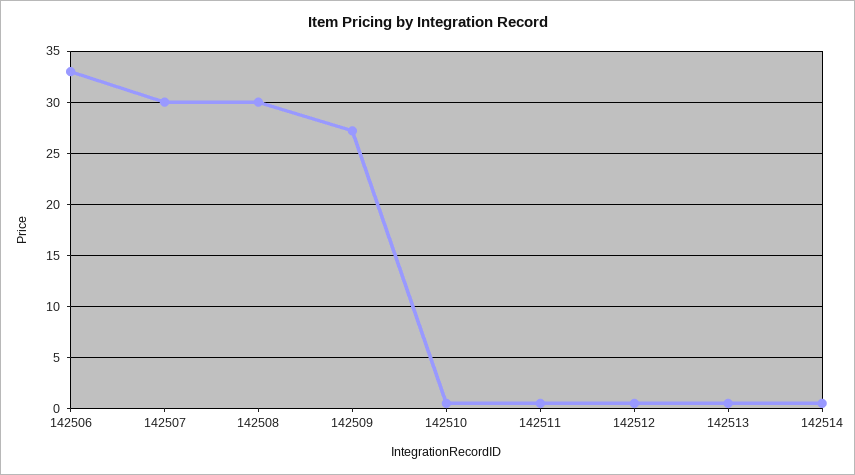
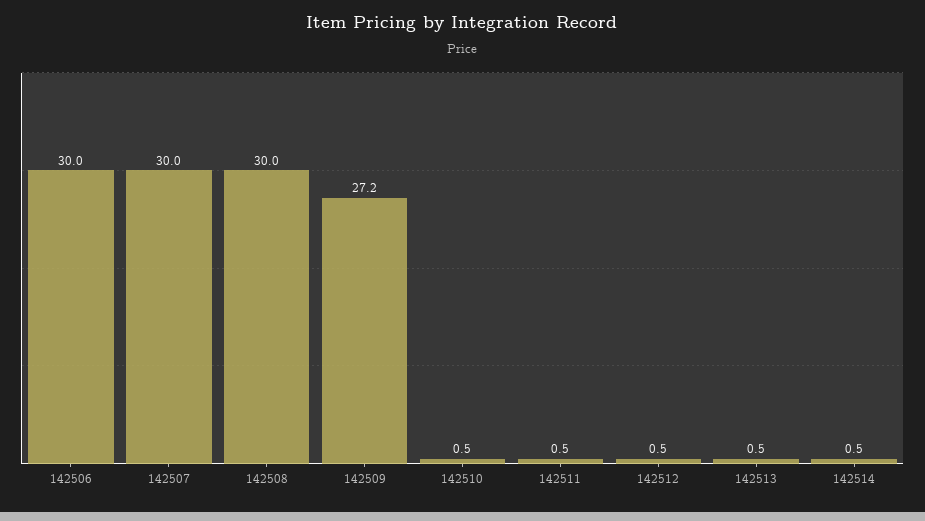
142506: 33 -> 30

